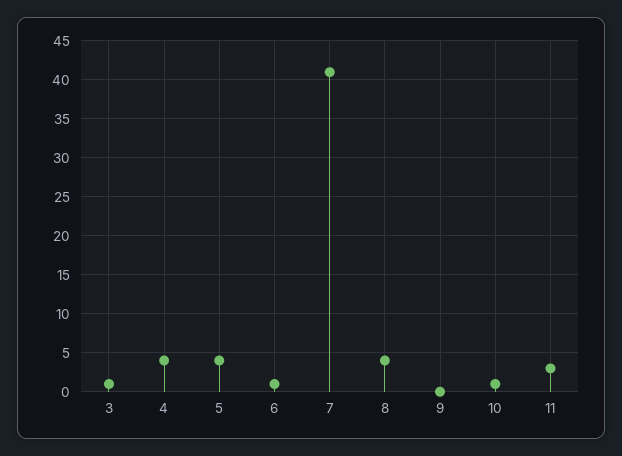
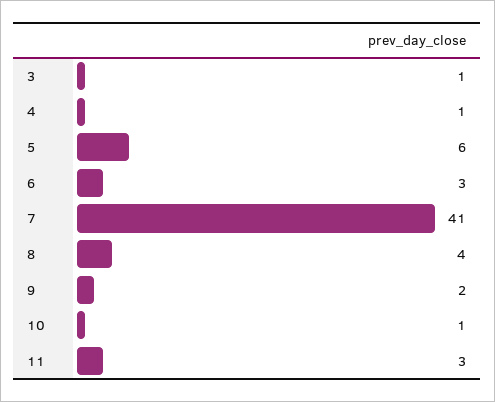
4: 4 -> 1
5: 4 -> 6
6: 1 -> 3
9: 0 -> 2

